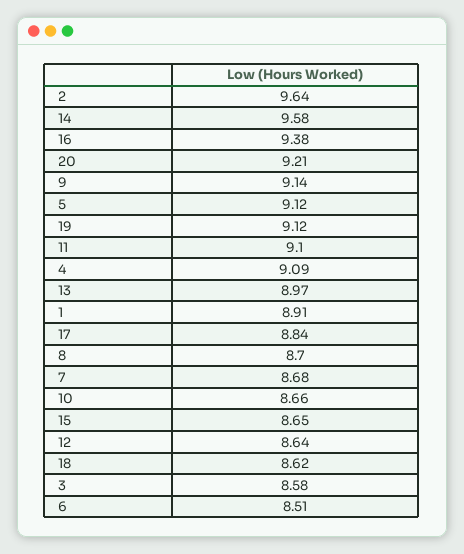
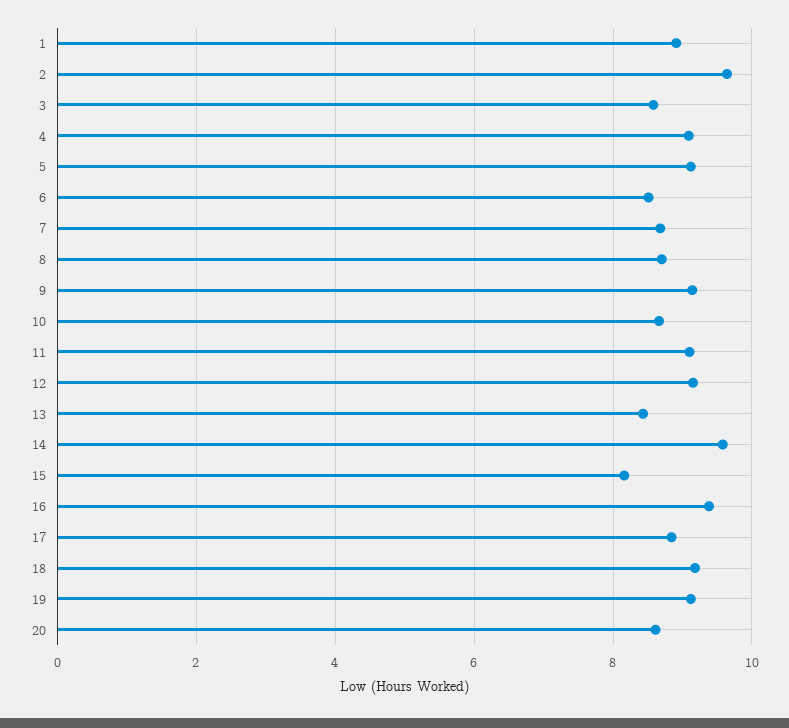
20: 9.21 -> 8.6
13: 8.97 -> 8.4
15: 8.65 -> 8.2
12: 8.64 -> 9.2
18: 8.62 -> 9.2

